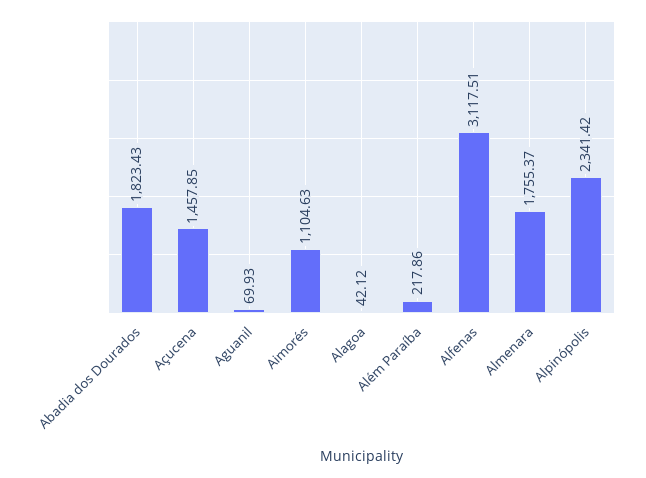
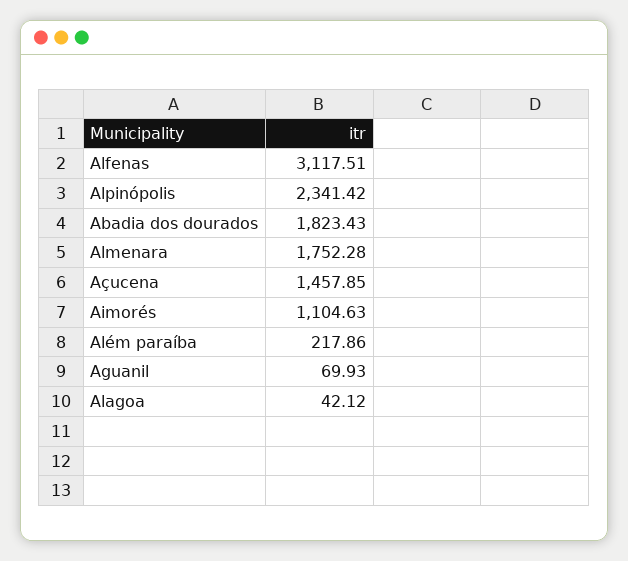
Almenara: 1755.37 -> 1752.28

